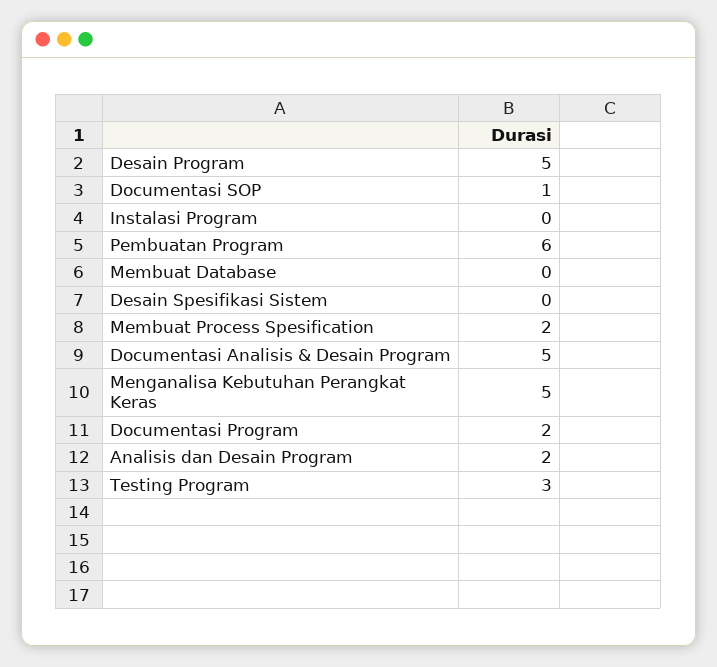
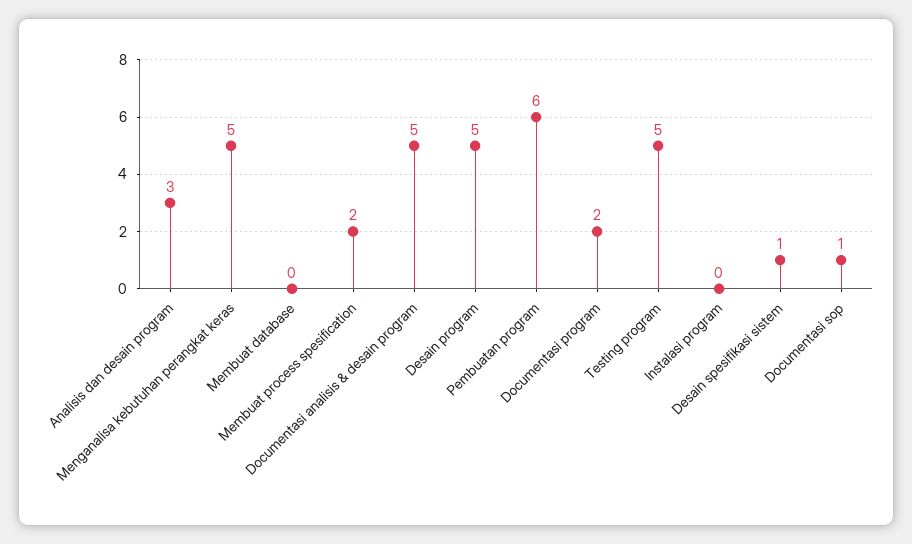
Desain Spesifikasi Sistem: 0 -> 1
Analisis dan Desain Program: 2 -> 3
Testing Program: 3 -> 5

